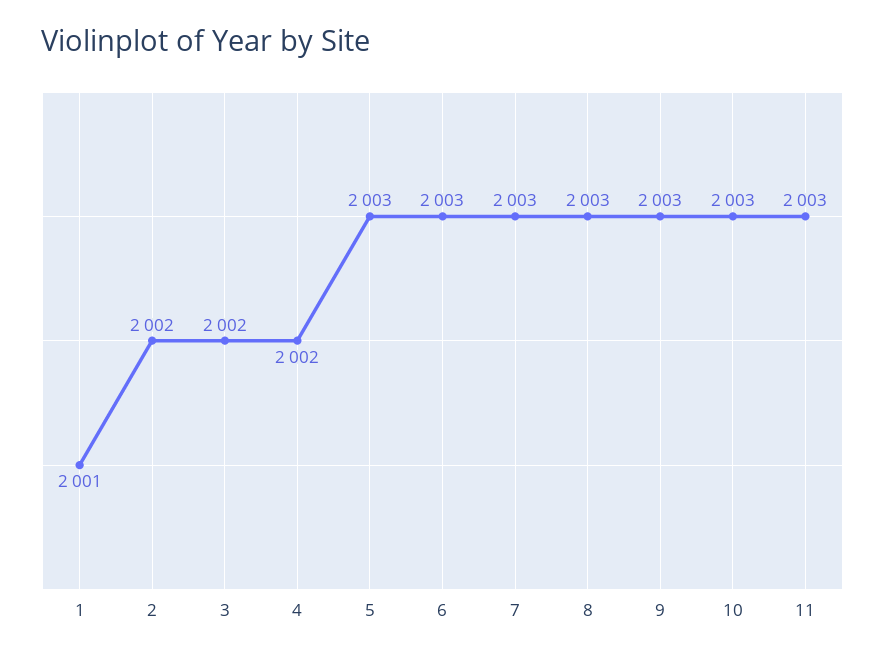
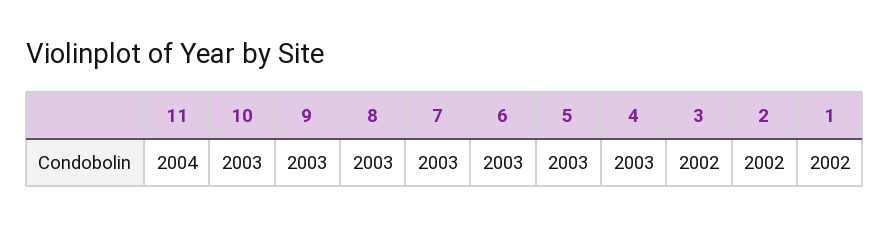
1: 2001 -> 2002
4: 2002 -> 2003
11: 2003 -> 2004

